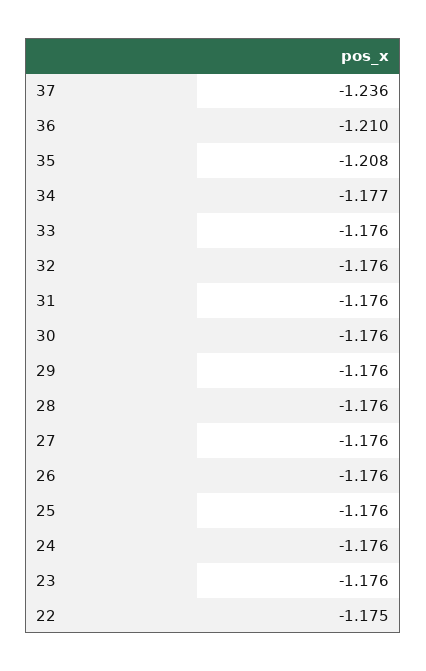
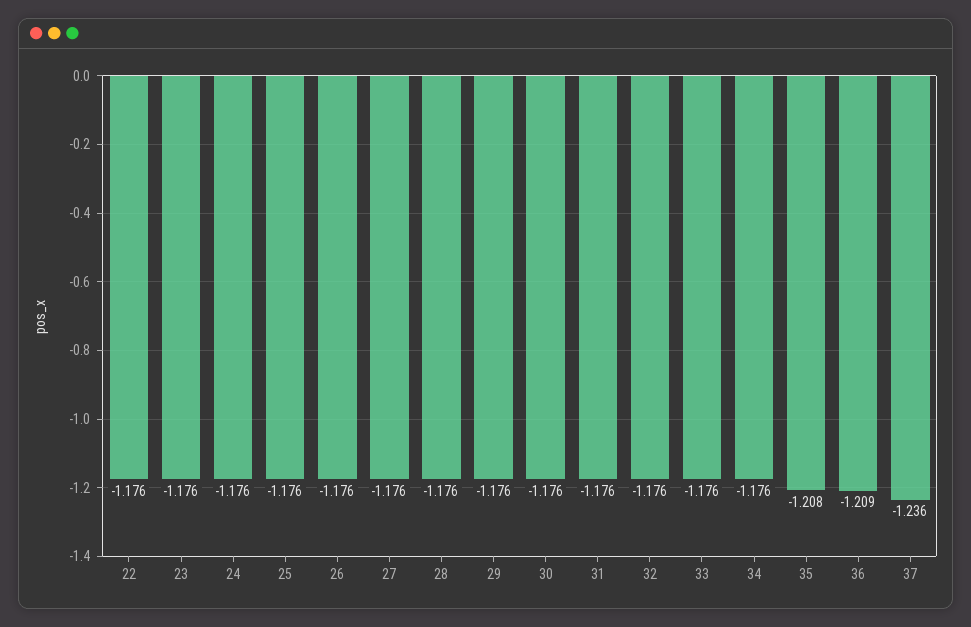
36: -1.21 -> -1.209
34: -1.177 -> -1.176
22: -1.175 -> -1.176

